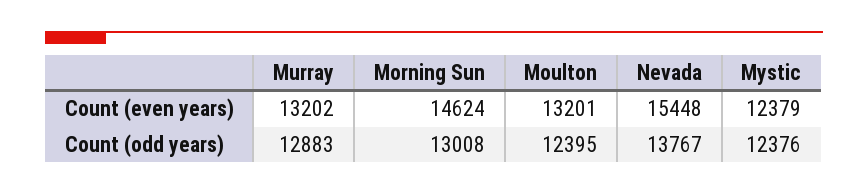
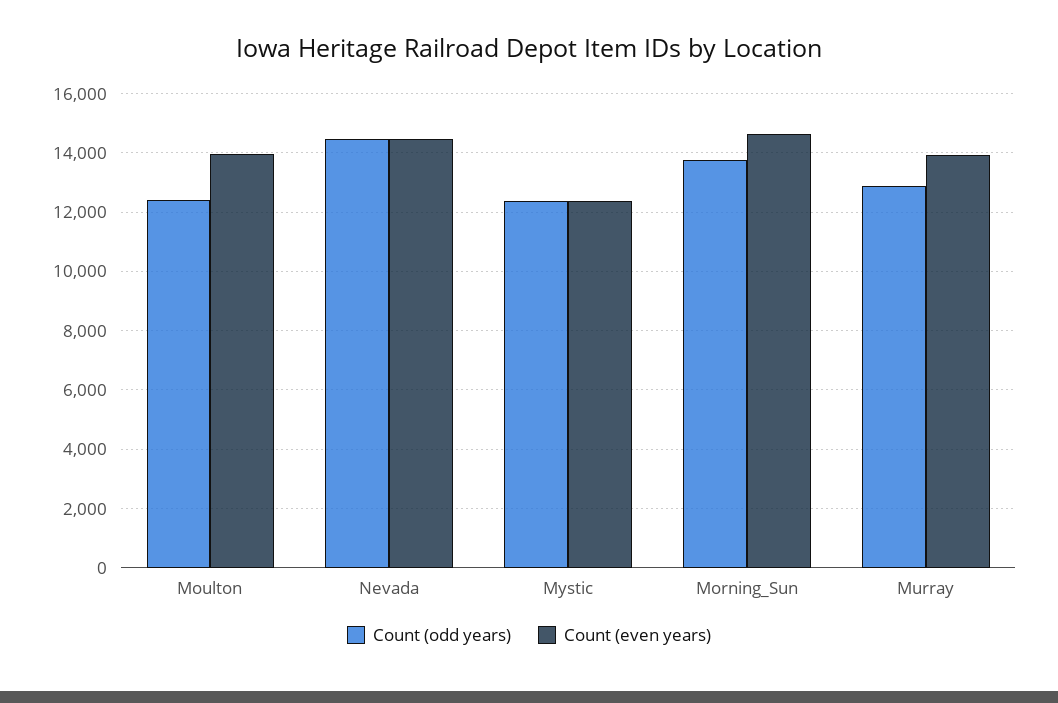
Count (even years), Murray: 13202 -> 14000
Count (even years), Moulton: 13201 -> 14000
Count (even years), Nevada: 15448 -> 14500
Count (odd years), Morning Sun: 13008 -> 13750
Count (odd years), Nevada: 13767 -> 14500

